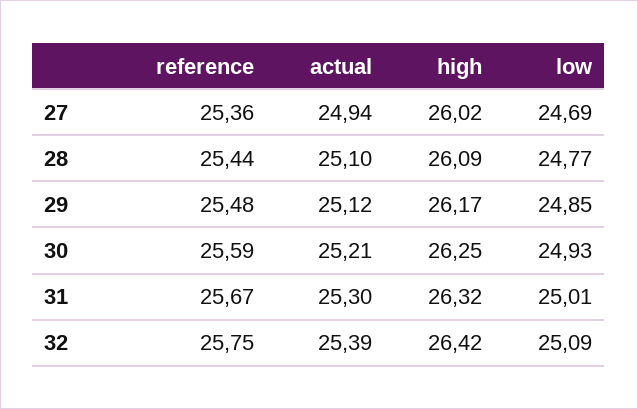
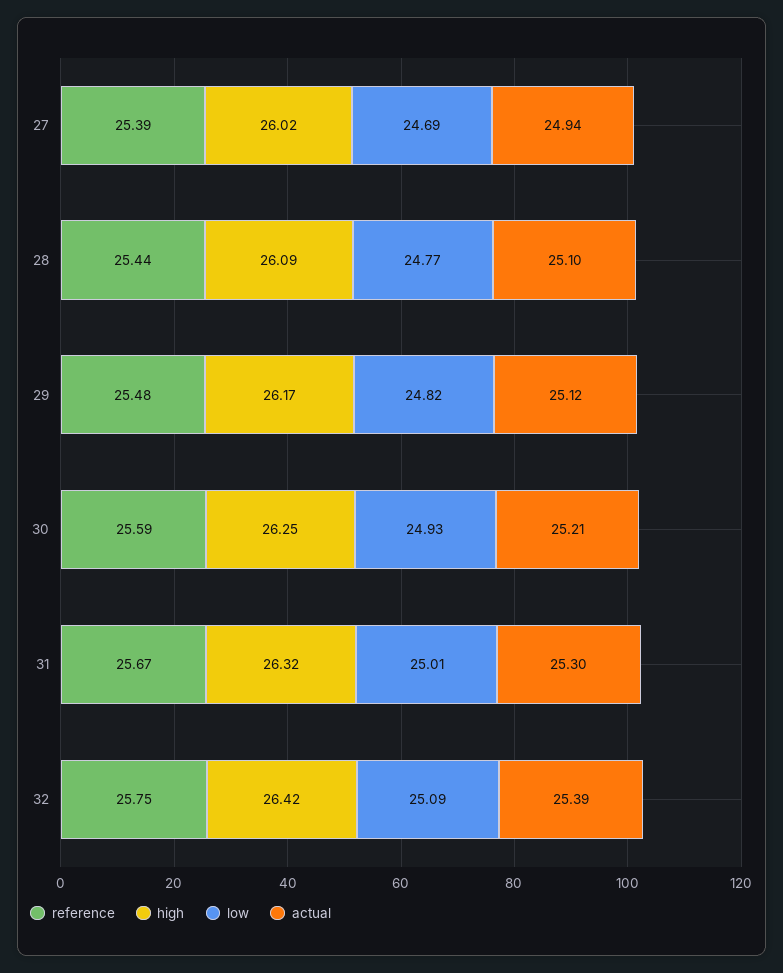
reference, 27: 25.36 -> 25.39
low, 29: 24.85 -> 24.82

